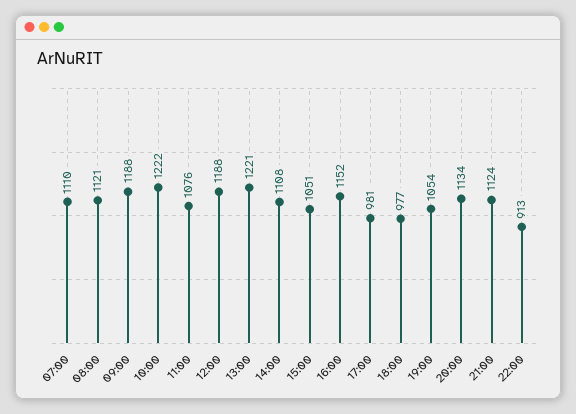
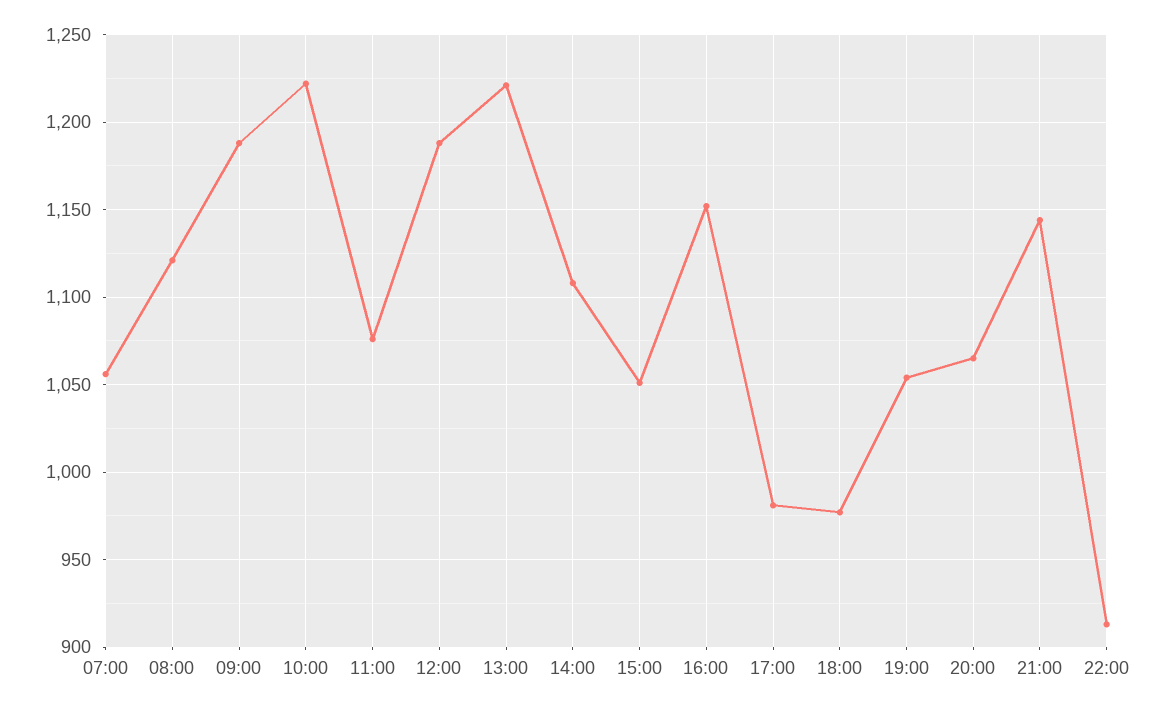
07:00: 1110 -> 1055
20:00: 1134 -> 1065
21:00: 1124 -> 1145

